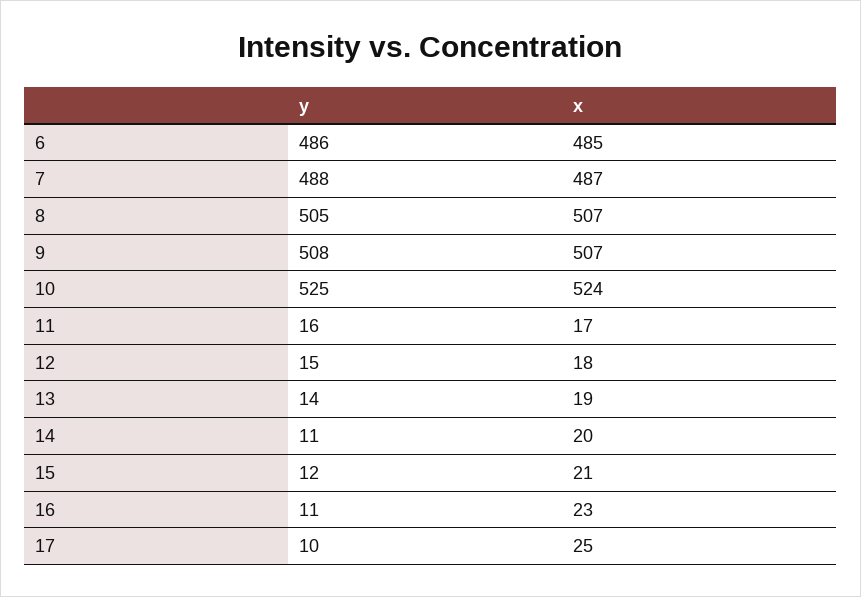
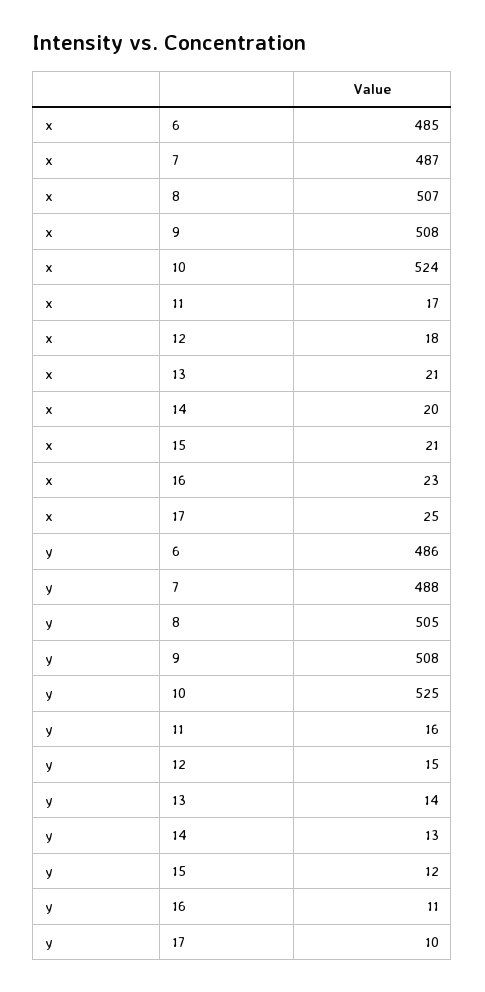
x, 9: 507 -> 508
x, 13: 19 -> 21
y, 14: 11 -> 13

